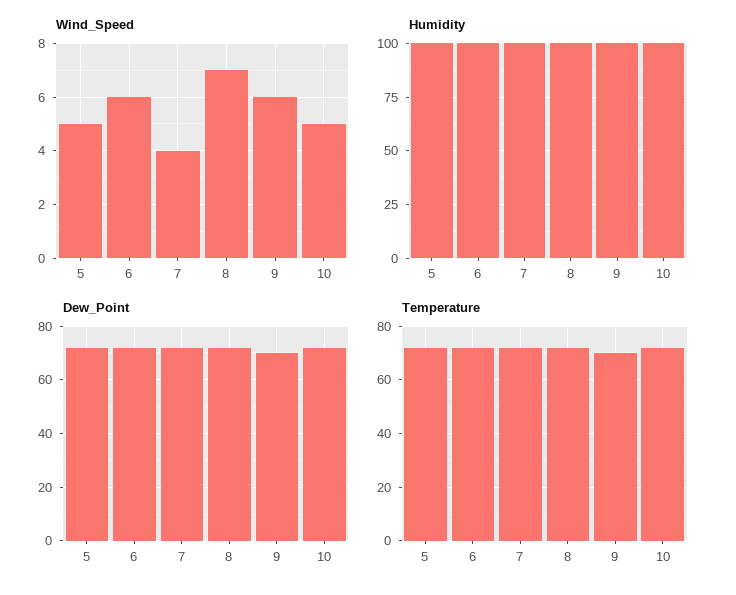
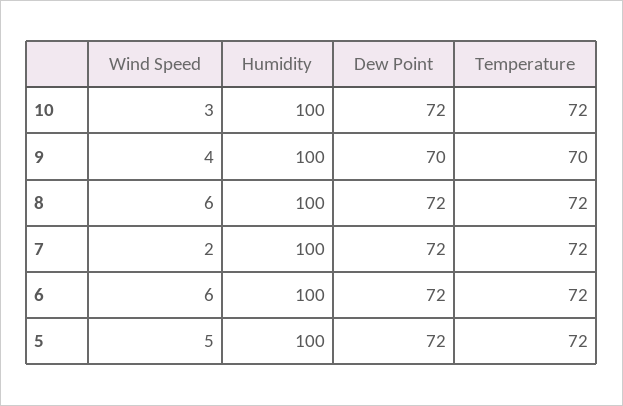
Wind_Speed, 7: 4 -> 2
Wind_Speed, 8: 7 -> 6
Wind_Speed, 9: 6 -> 4
Wind_Speed, 10: 5 -> 3

